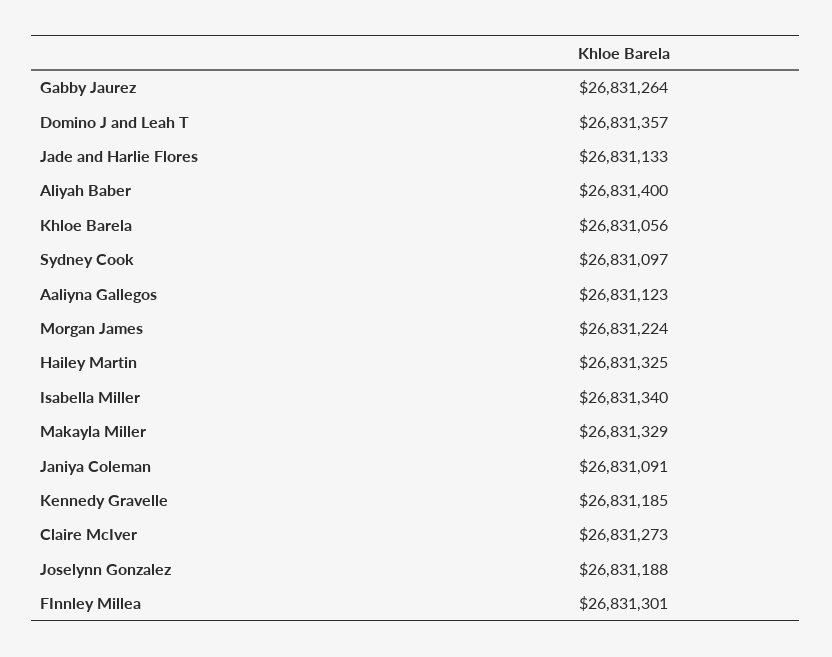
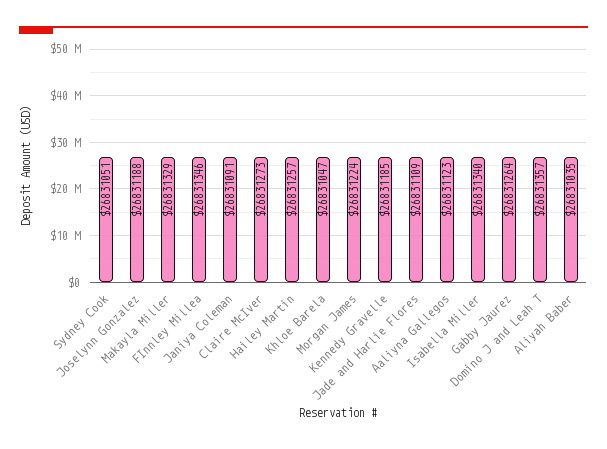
Jade and Harlie Flores: 26831133 -> 26831109
Aliyah Baber: 26831400 -> 26831035
Khloe Barela: 26831056 -> 26831047
Sydney Cook: 26831097 -> 26831051
Hailey Martin: 26831325 -> 26831257
FInnley Millea: 26831301 -> 26831346

